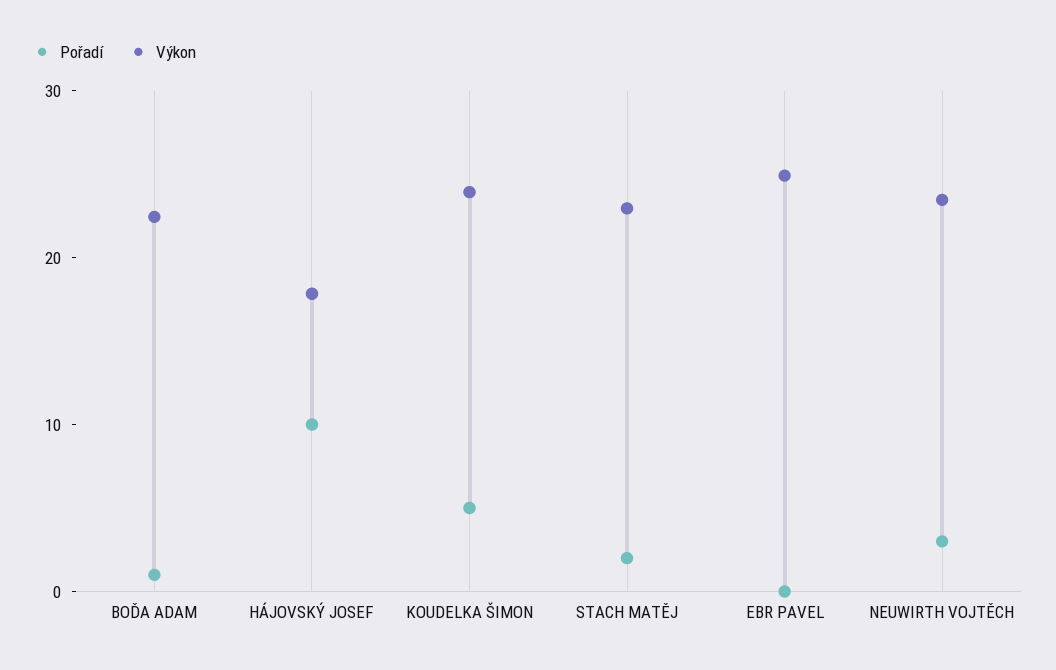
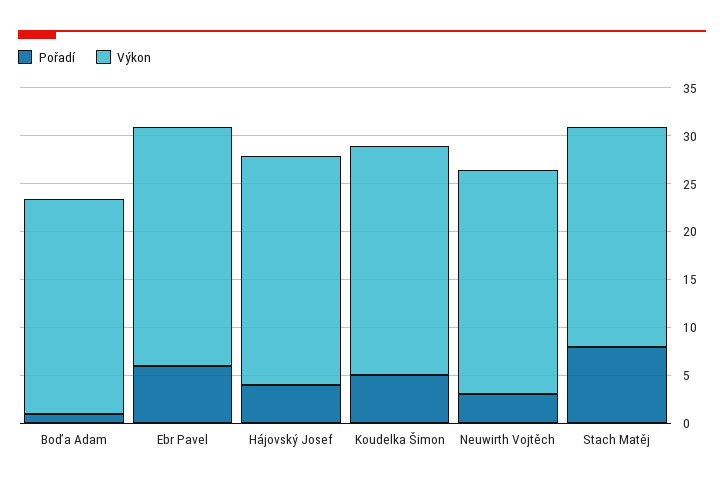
Pořadí, HÁJOVSKÝ JOSEF: 10 -> 4
Výkon, HÁJOVSKÝ JOSEF: 18 -> 24
Pořadí, STACH MATĚJ: 2 -> 8
Pořadí, EBR PAVEL: 0 -> 6

